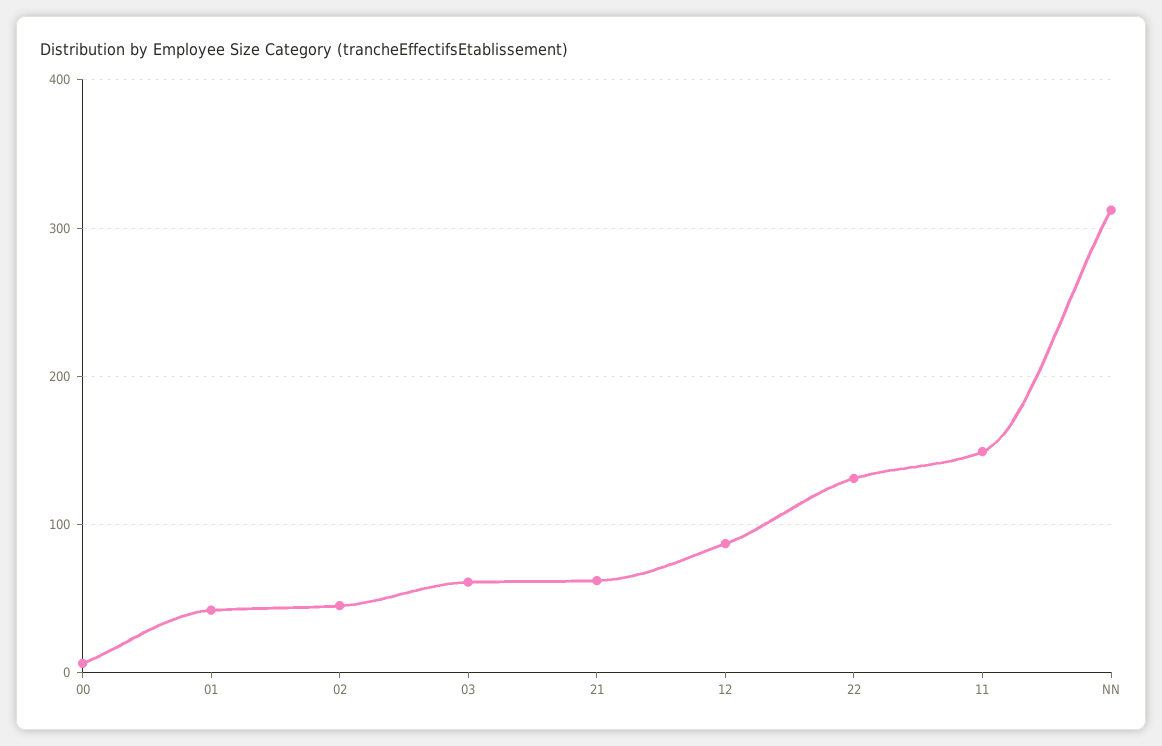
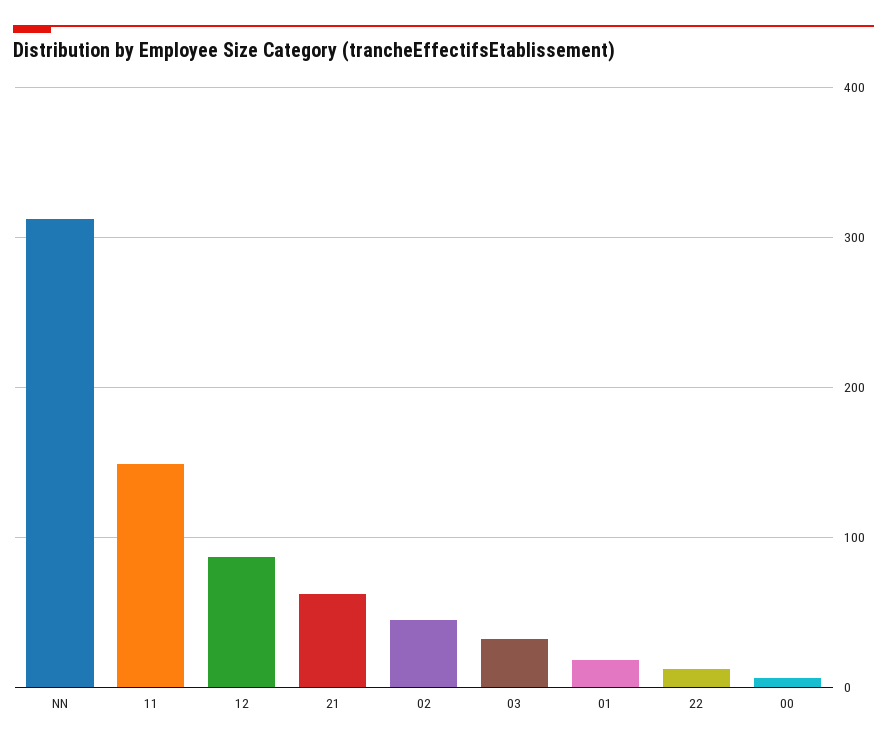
01: 40 -> 20
03: 60 -> 30
22: 130 -> 10

